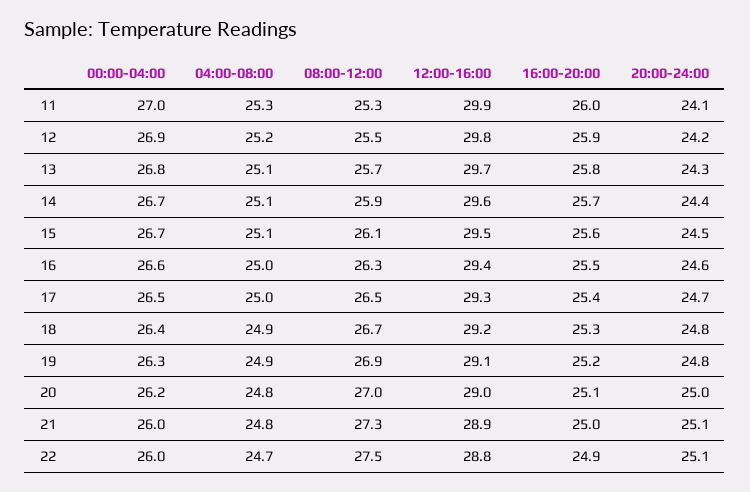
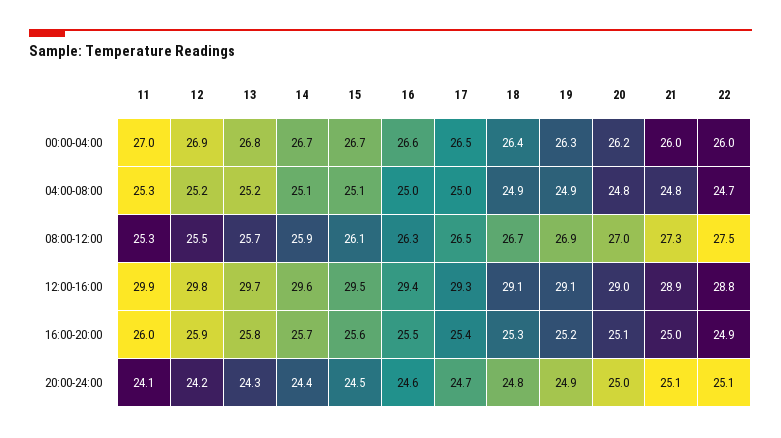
04:00-08:00, 13: 25.1 -> 25.2
12:00-16:00, 18: 29.2 -> 29.1
20:00-24:00, 19: 24.8 -> 24.9

